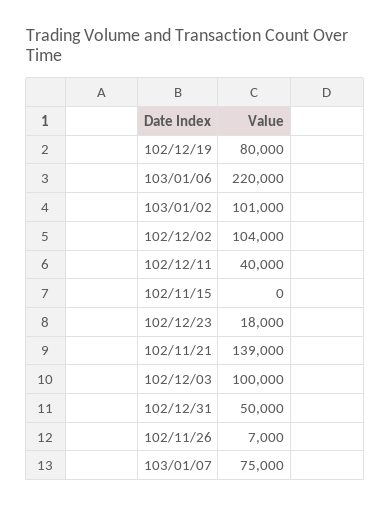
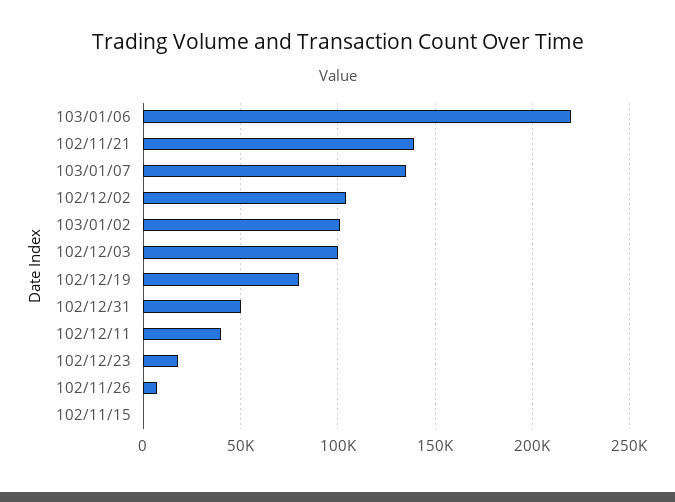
103/01/07: 75000 -> 135000

